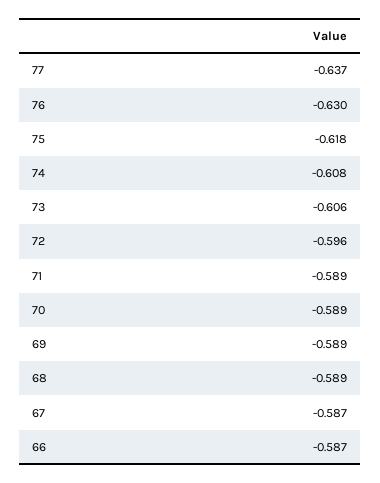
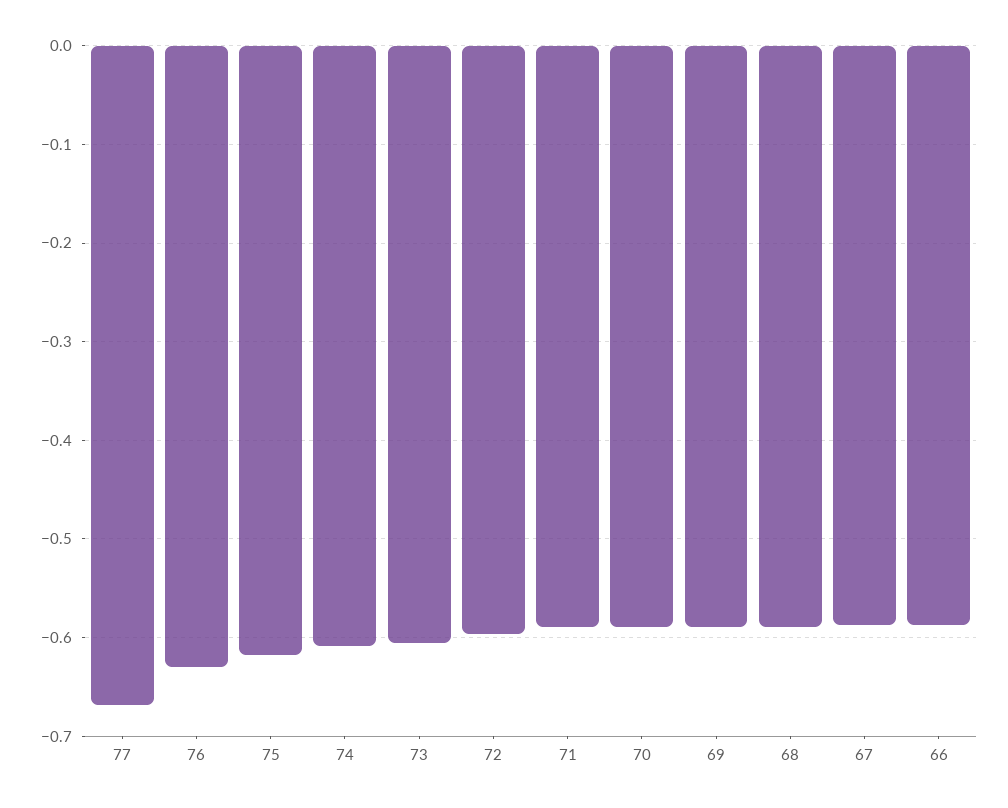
77: -0.637 -> -0.67

